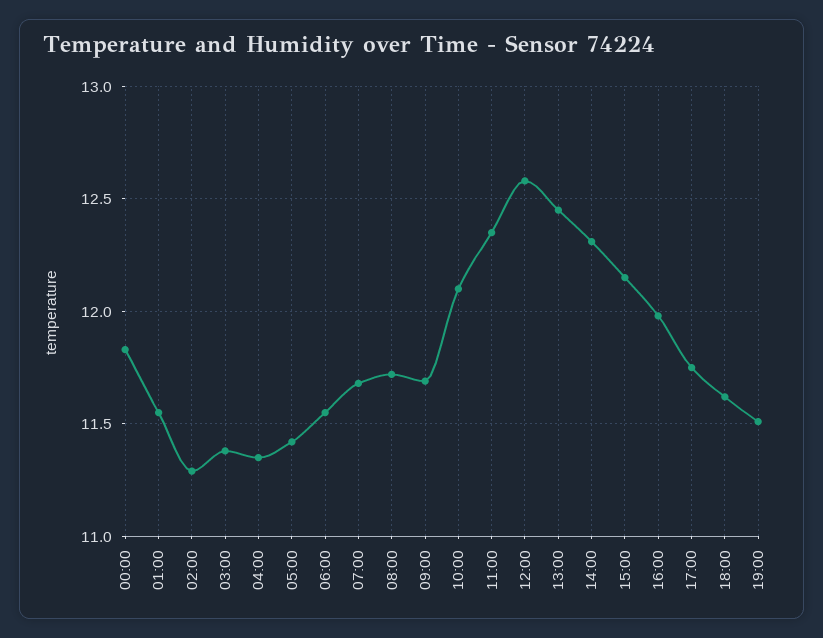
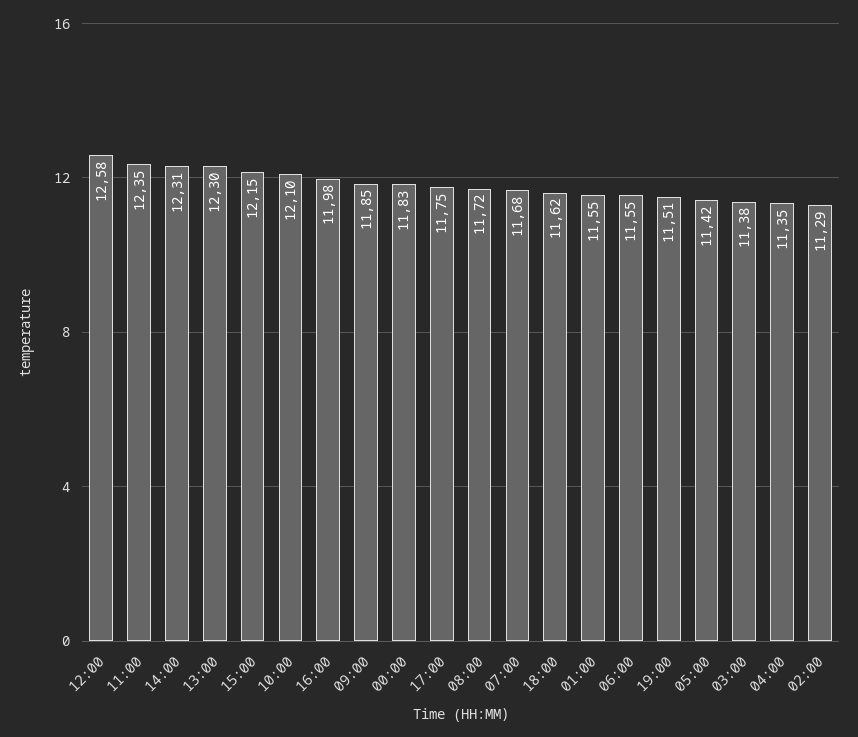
09:00: 11.7 -> 11.85
13:00: 12.45 -> 12.3

